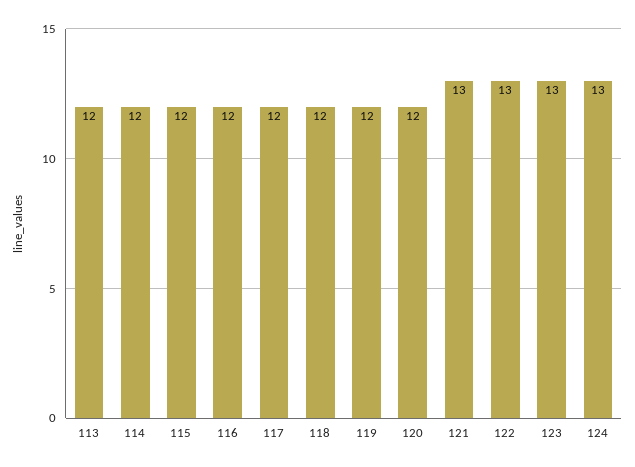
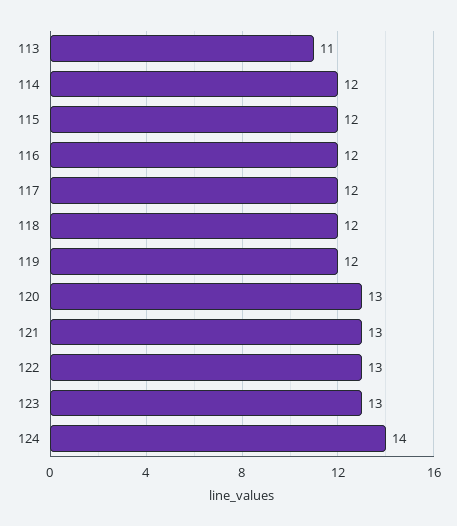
113: 12 -> 11
120: 12 -> 13
124: 13 -> 14

